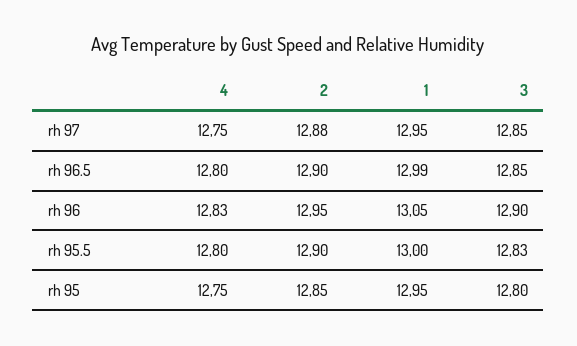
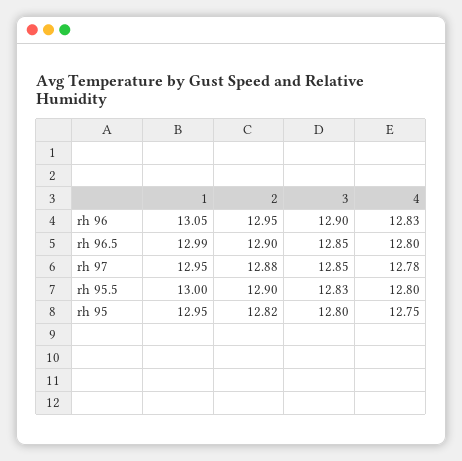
4, rh 97: 12.75 -> 12.78
2, rh 95: 12.85 -> 12.82

